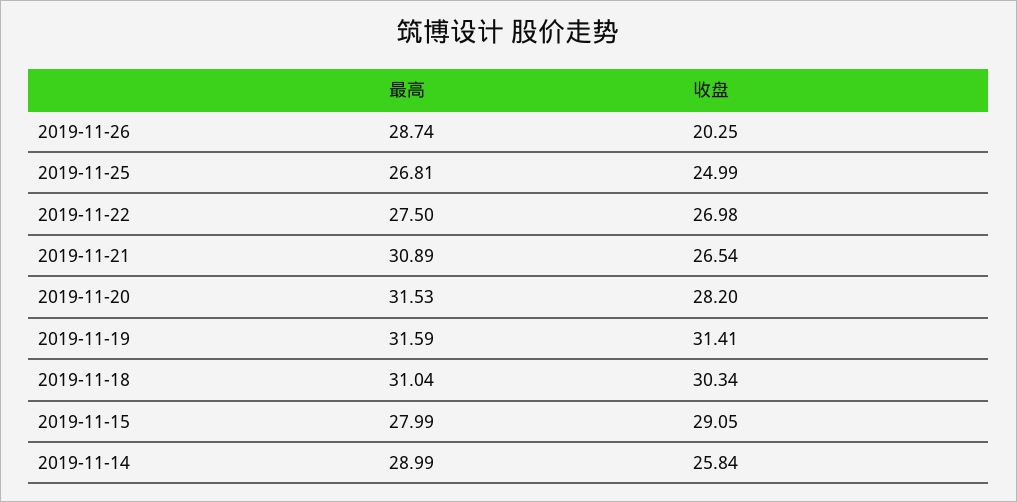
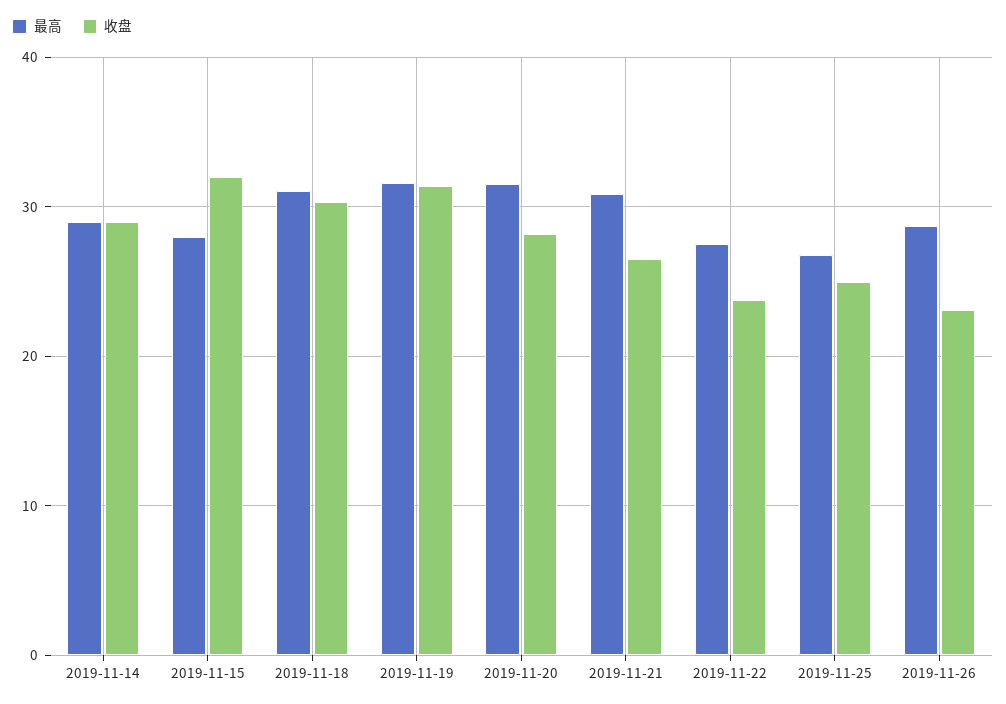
收盘, 2019-11-26: 20.25 -> 23
收盘, 2019-11-22: 26.98 -> 24
收盘, 2019-11-15: 29.05 -> 32
收盘, 2019-11-14: 25.84 -> 29

